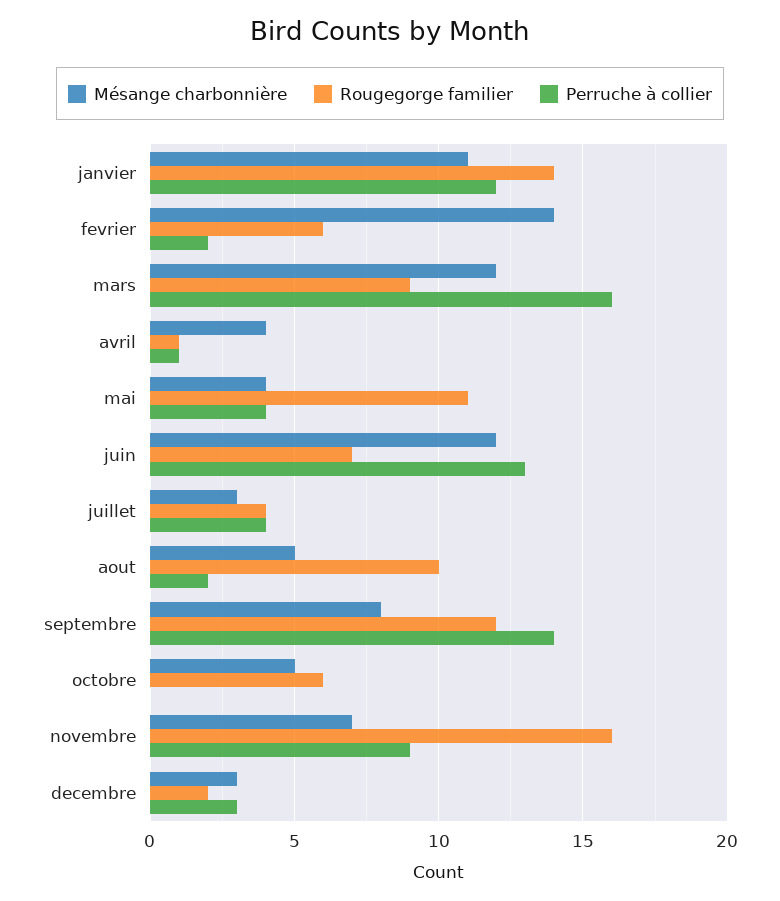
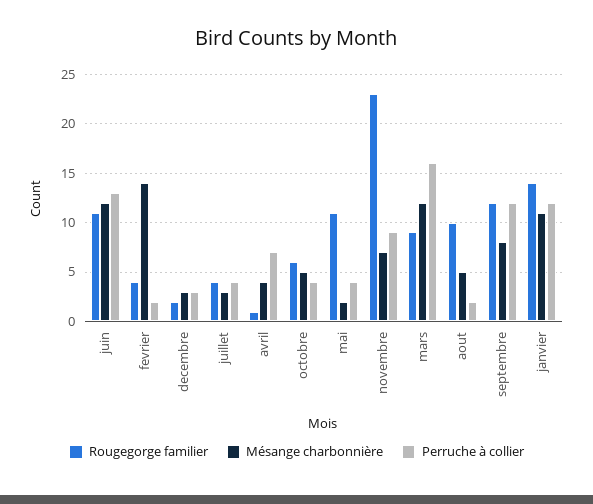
Rougegorge familier, fevrier: 6 -> 4
Perruche à collier, avril: 1 -> 7
Mésange charbonnière, mai: 4 -> 2
Rougegorge familier, juin: 7 -> 11
Perruche à collier, septembre: 14 -> 12
Perruche à collier, octobre: 0 -> 4
Rougegorge familier, novembre: 16 -> 23

